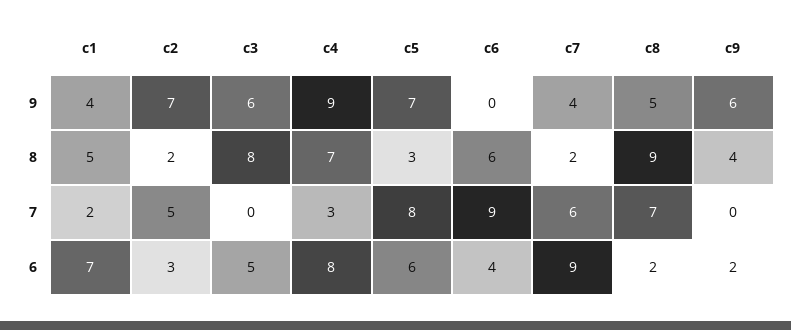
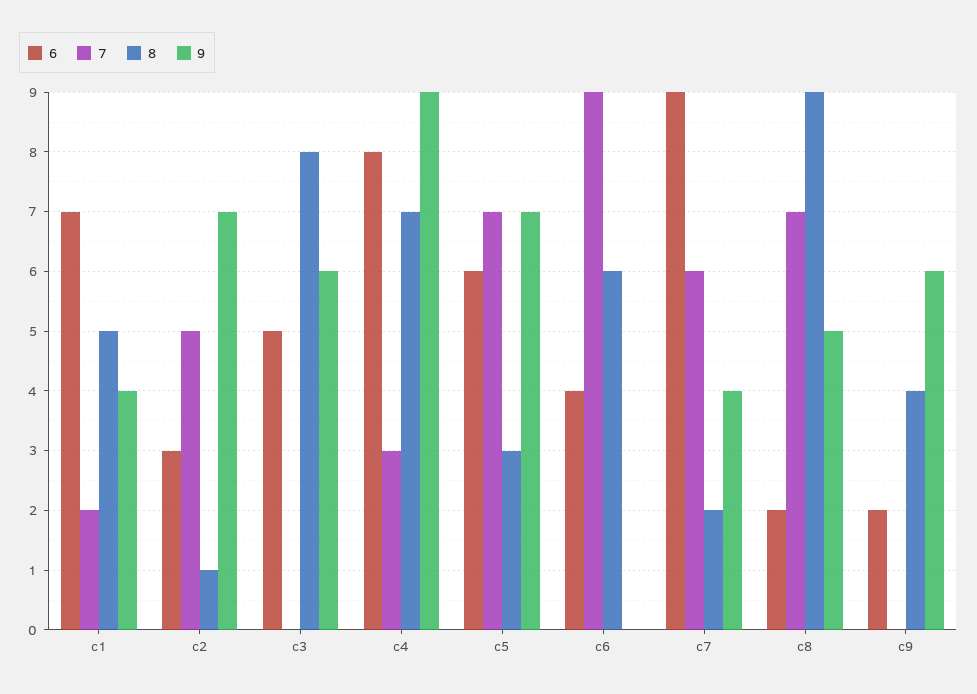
8, c2: 2 -> 1
7, c5: 8 -> 7

